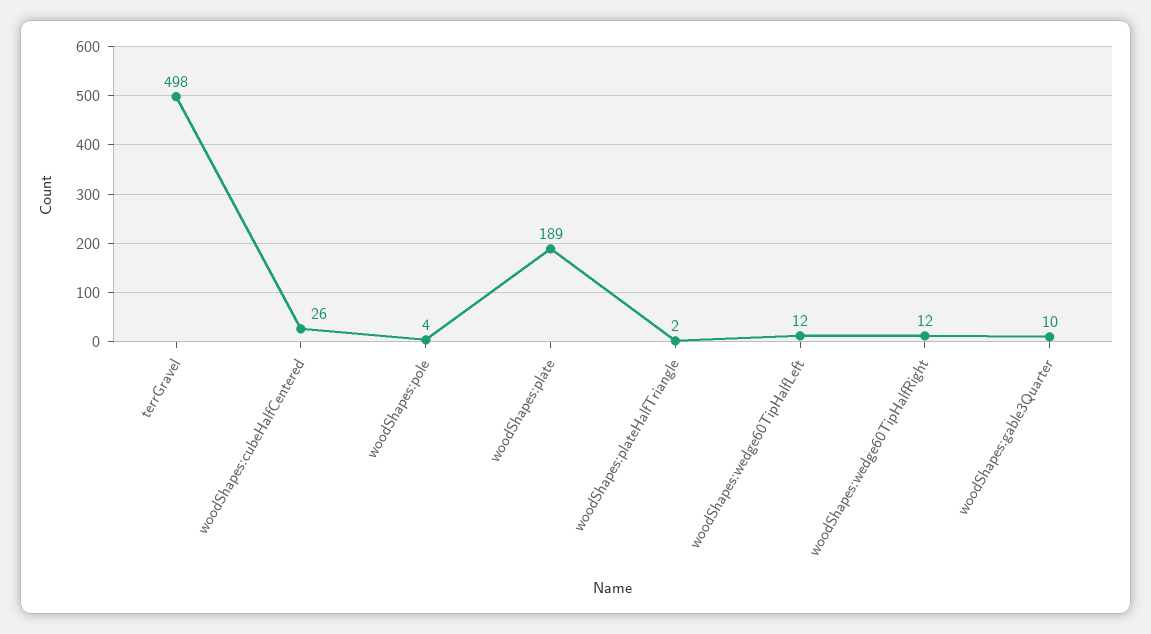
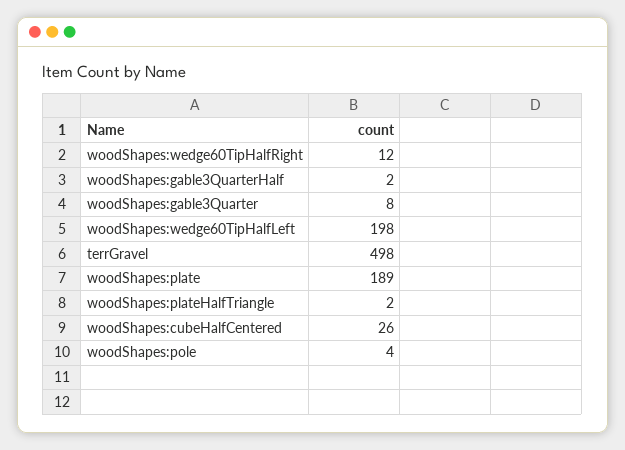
woodShapes:wedge60TipHalfLeft: 12 -> 198
woodShapes:gable3Quarter: 10 -> 8
woodShapes:gable3QuarterHalf: none -> 2

